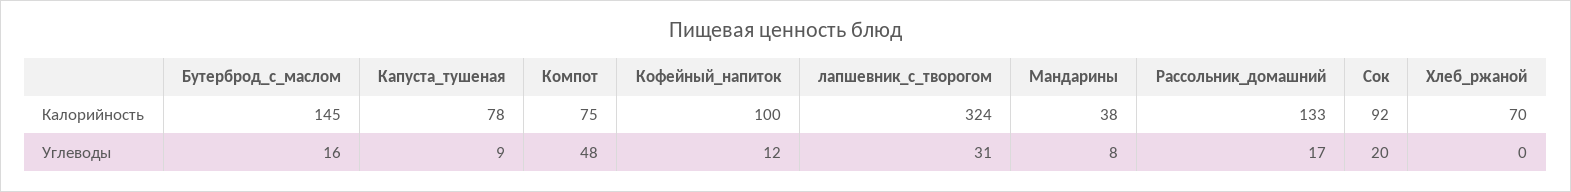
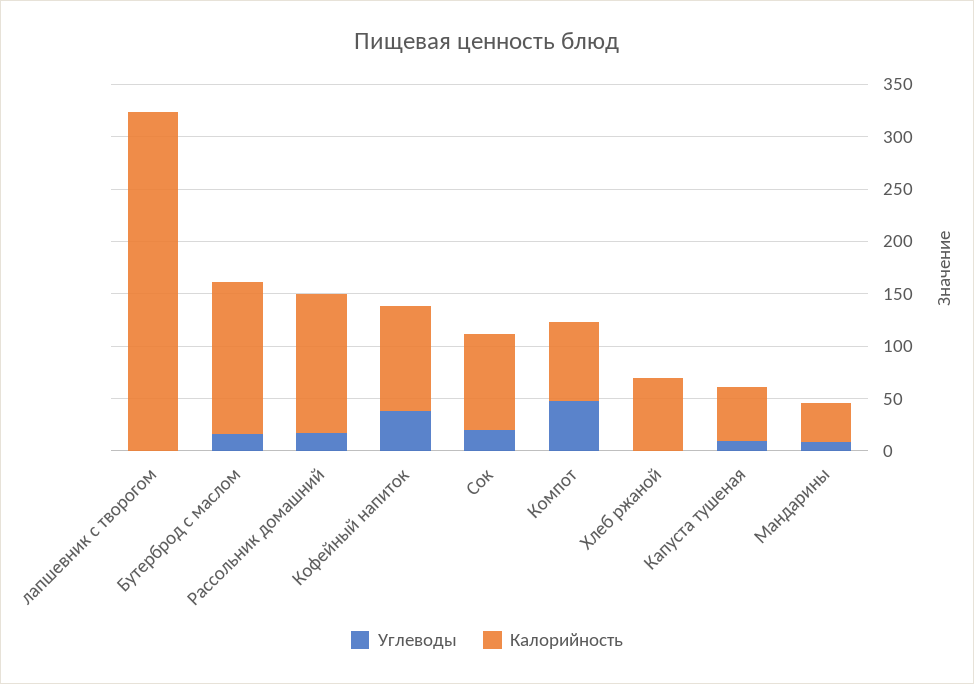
Калорийность, Капуста_тушеная: 78 -> 50
Углеводы, Кофейный_напиток: 12 -> 40
Углеводы, лапшевник_с_творогом: 31 -> 0

